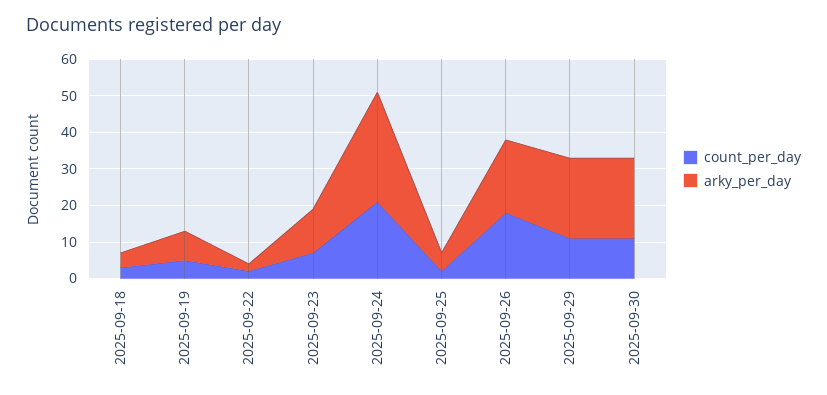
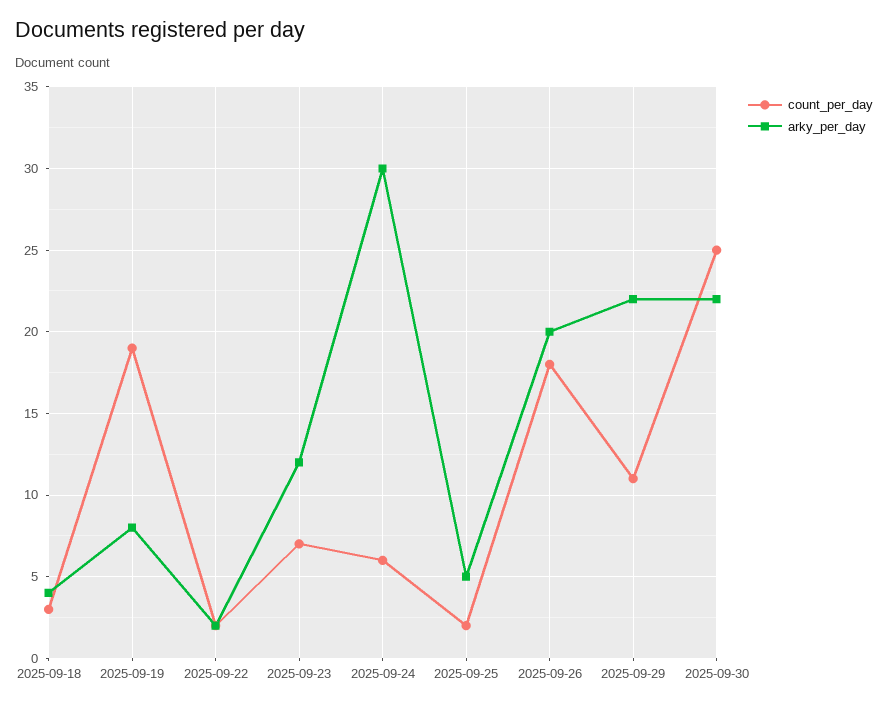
count_per_day, 2025-09-19: 5 -> 19
count_per_day, 2025-09-24: 20 -> 6
count_per_day, 2025-09-30: 10 -> 25

